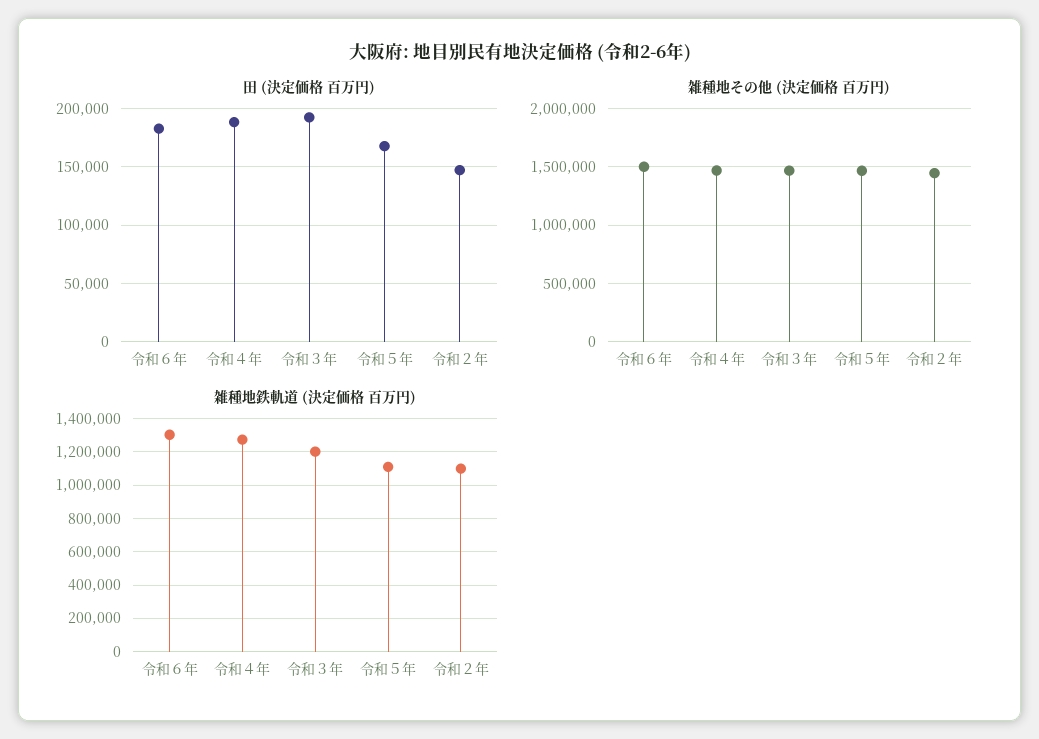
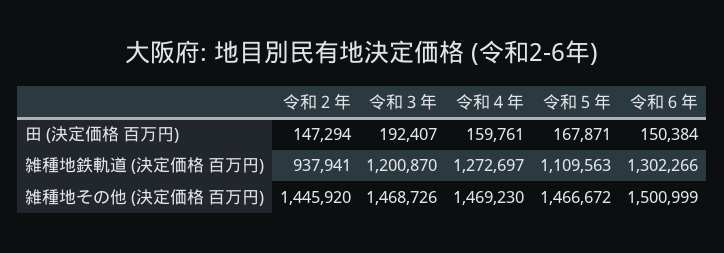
田 (決定価格 百万円), 令和６年: 180000 -> 150384
田 (決定価格 百万円), 令和４年: 190000 -> 159761
雑種地鉄軌道 (決定価格 百万円), 令和２年: 1100000 -> 937941

